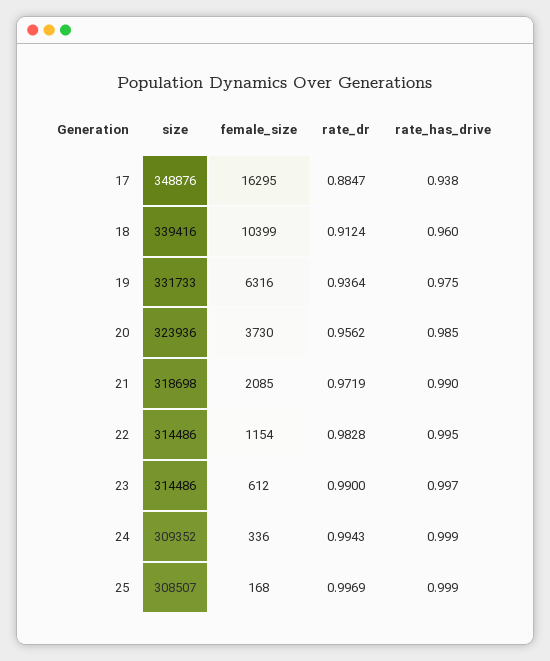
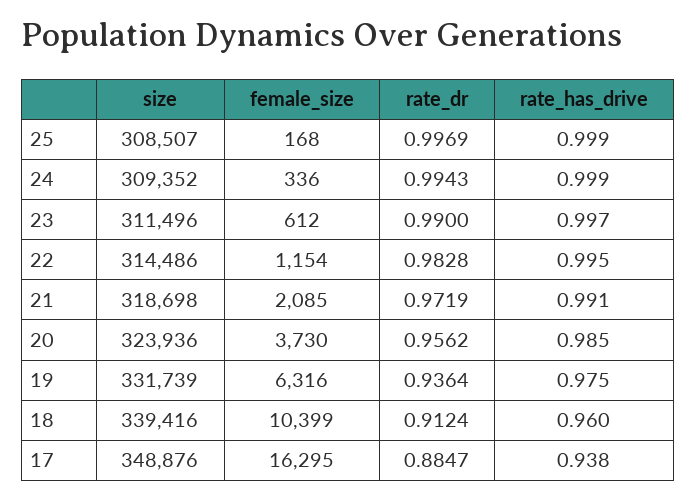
size, 19: 331733 -> 331739
rate_has_drive, 21: 0.99 -> 0.991
size, 23: 314486 -> 311496

